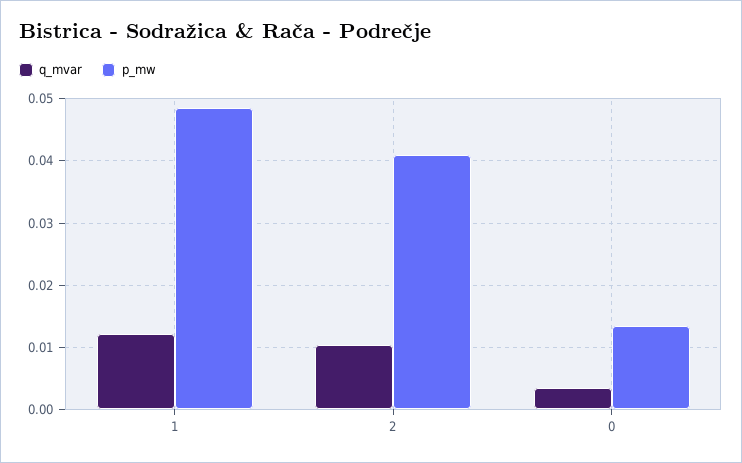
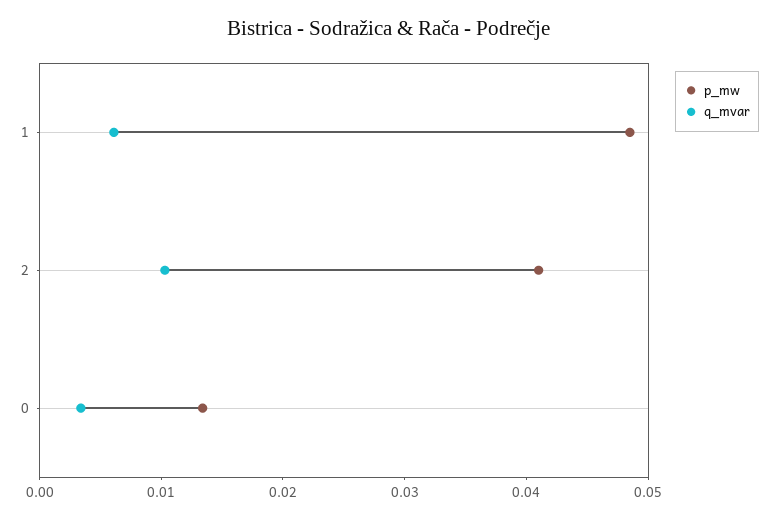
q_mvar, 1: 0.012 -> 0.006

